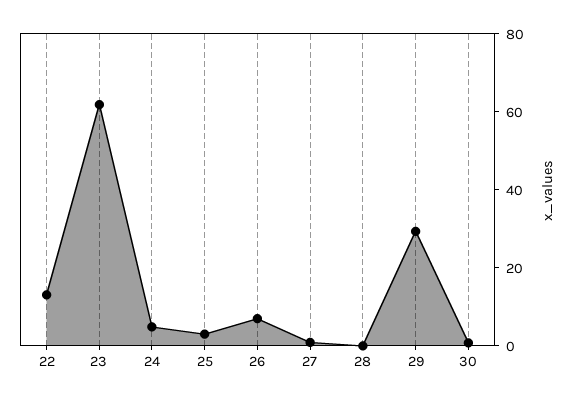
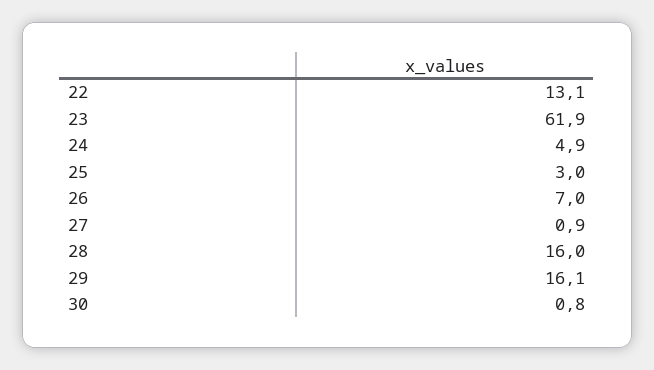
28: 0 -> 16
29: 30 -> 16.1

